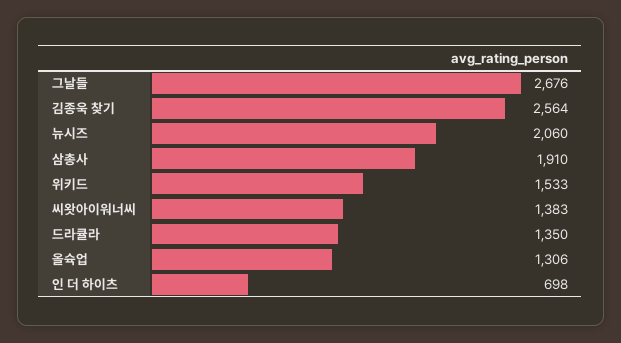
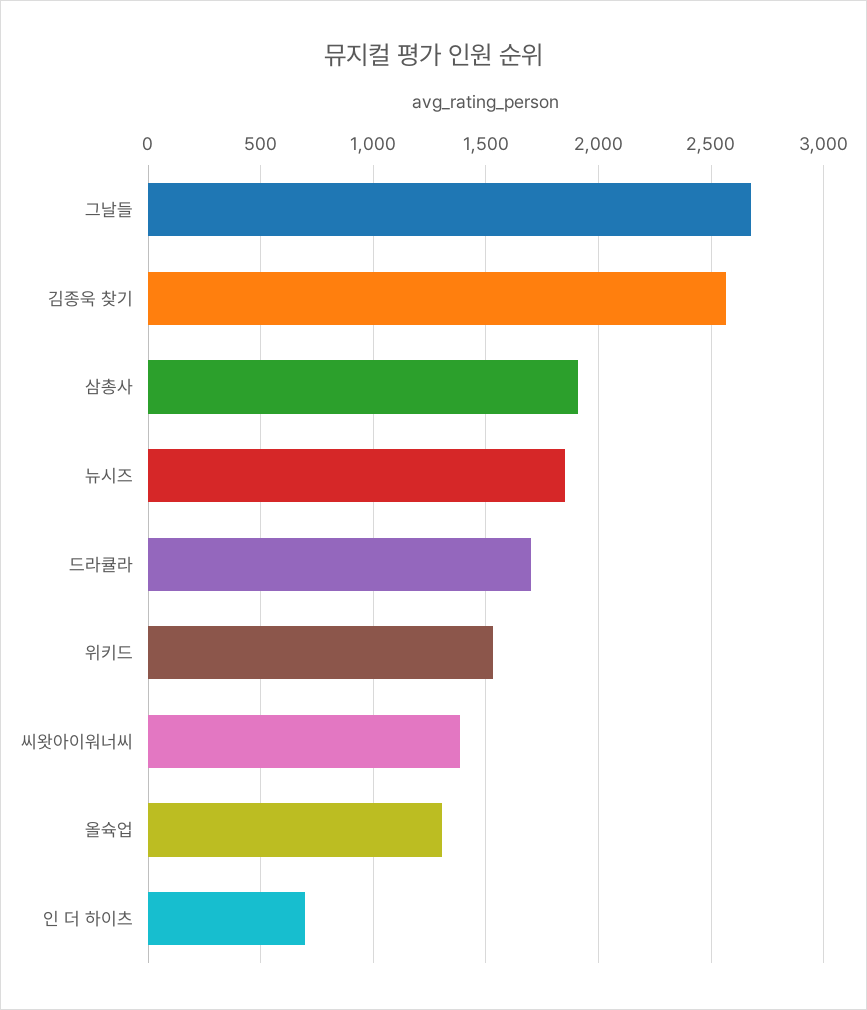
뉴시즈: 2060 -> 1850
드라큘라: 1350 -> 1700

